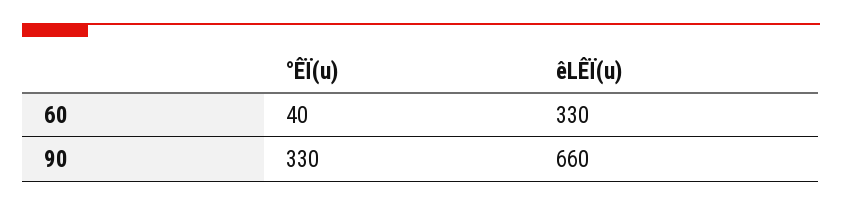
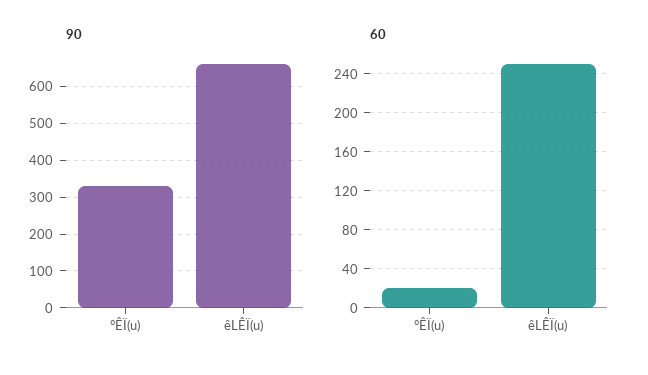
60, °ÊÏ(u): 40 -> 20
60, êLÊÏ(u): 330 -> 250

